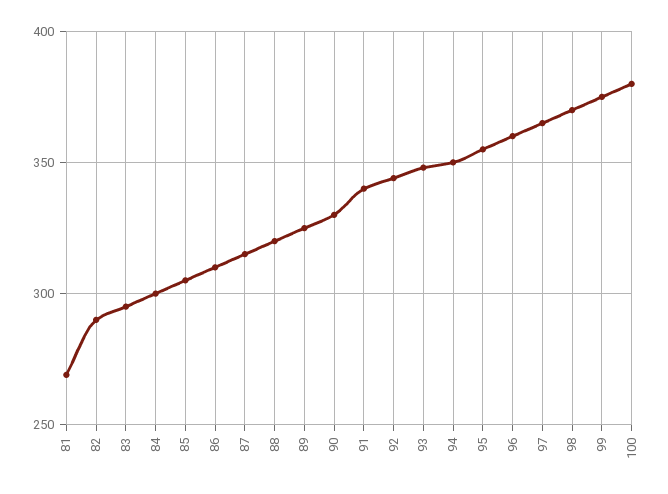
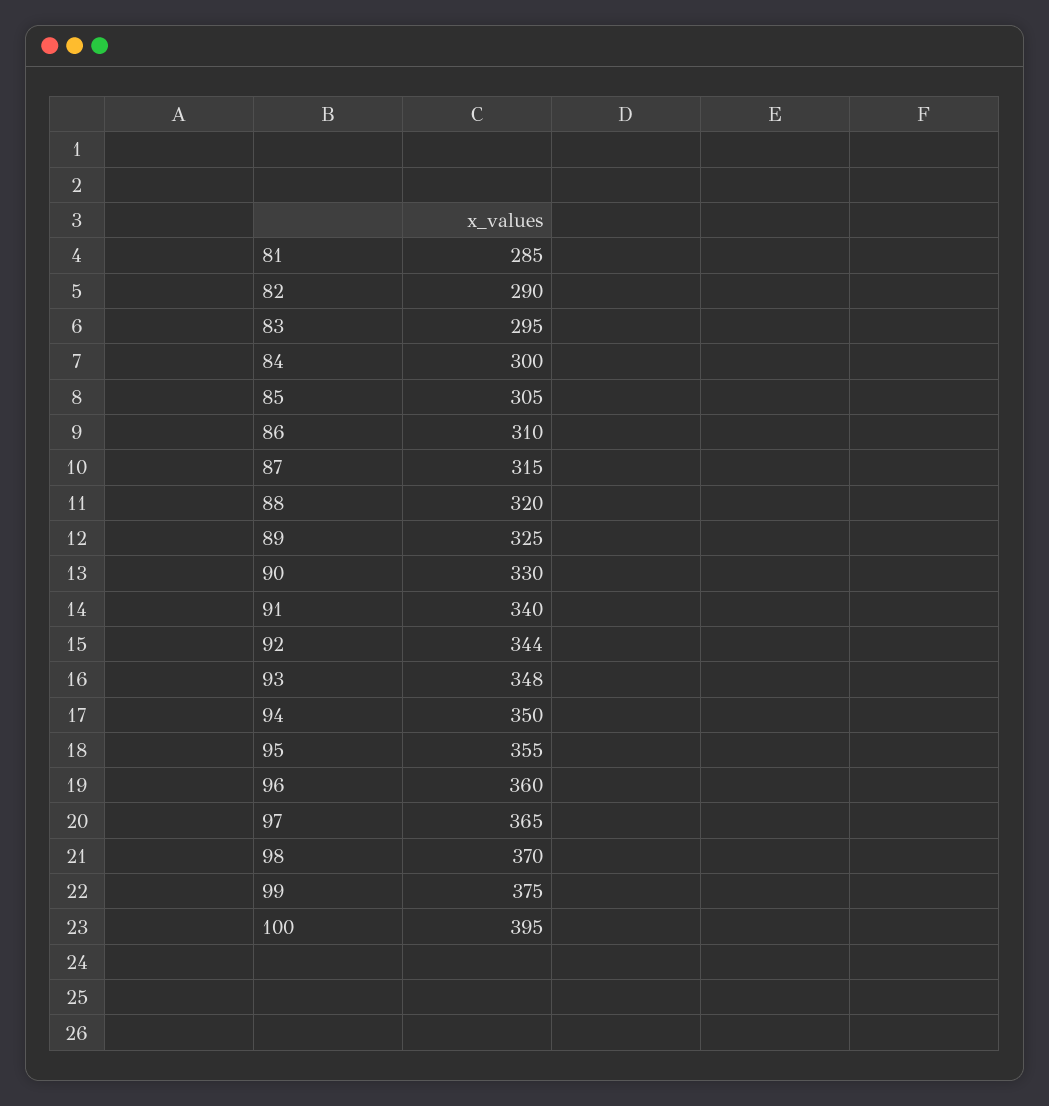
81: 270 -> 285
100: 380 -> 395

